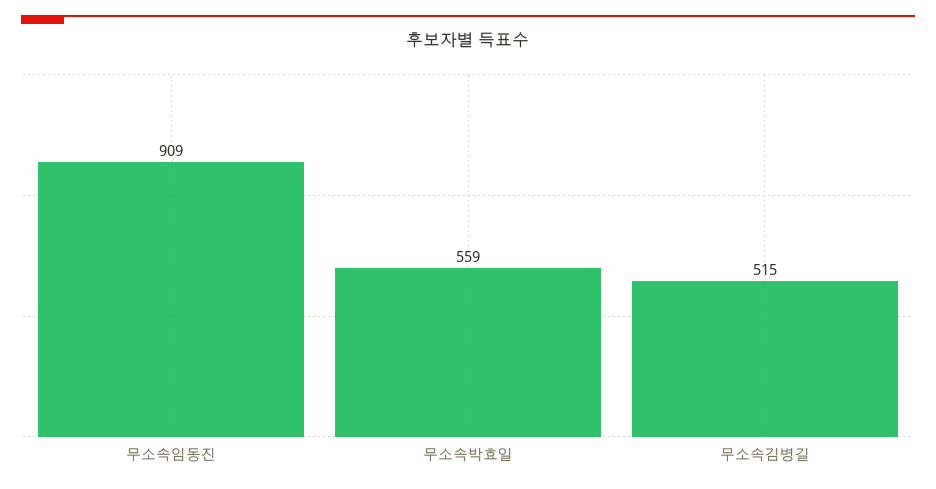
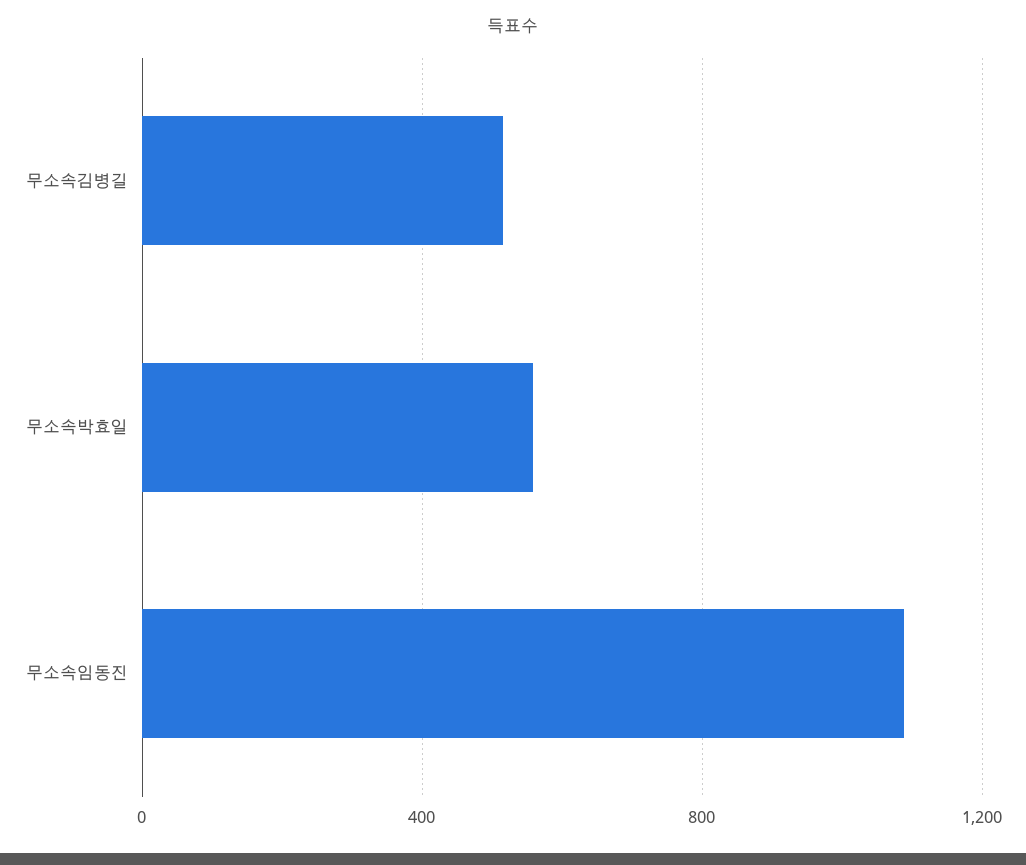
무소속임동진: 909 -> 1100

